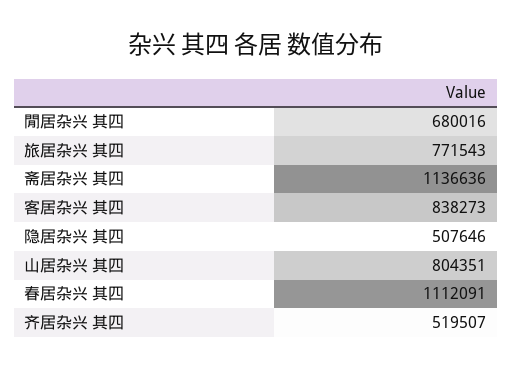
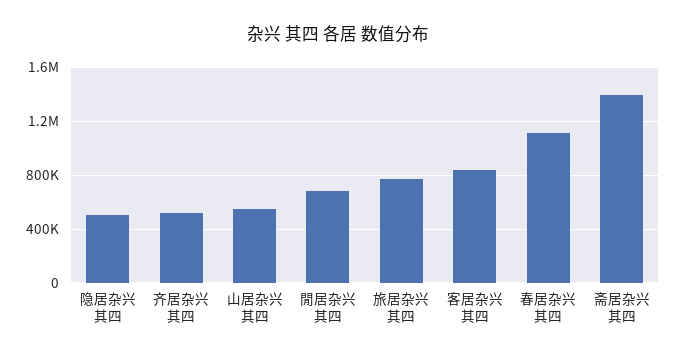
斋居杂兴 其四: 1136636 -> 1400000
山居杂兴 其四: 804351 -> 550000

